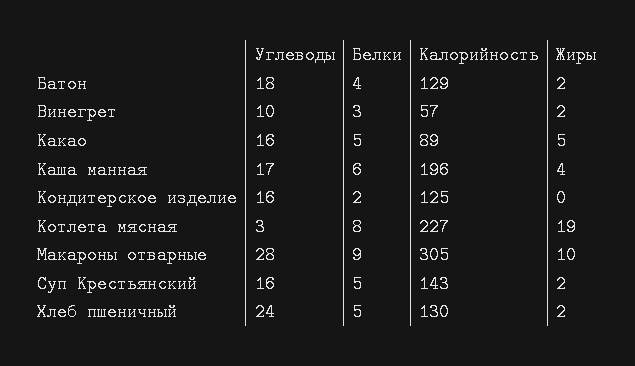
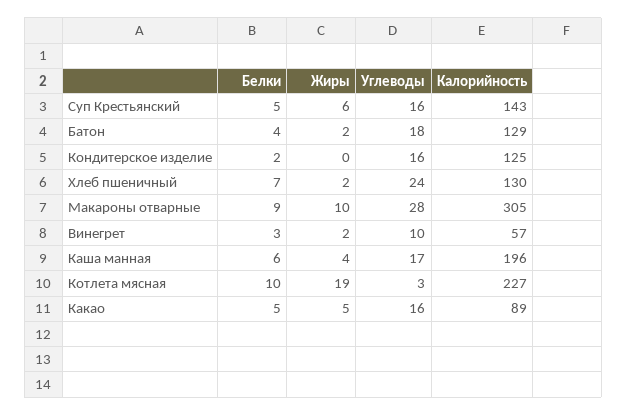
Белки, Котлета мясная: 8 -> 10
Жиры, Суп Крестьянский: 2 -> 6
Белки, Хлеб пшеничный: 5 -> 7

